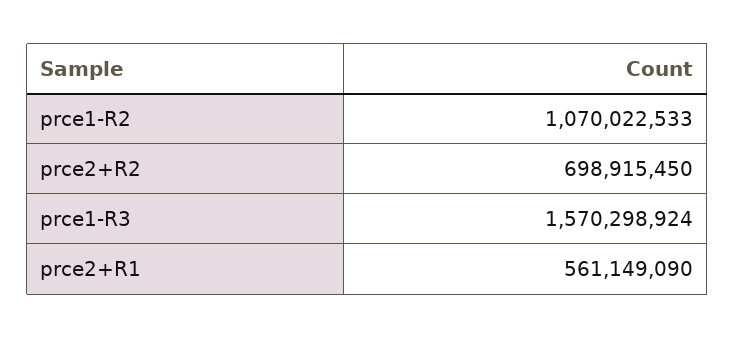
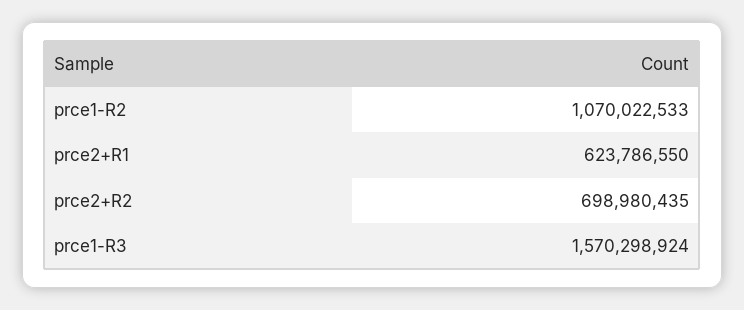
prce2+R2: 698915450 -> 698980435
prce2+R1: 561149090 -> 623786550

